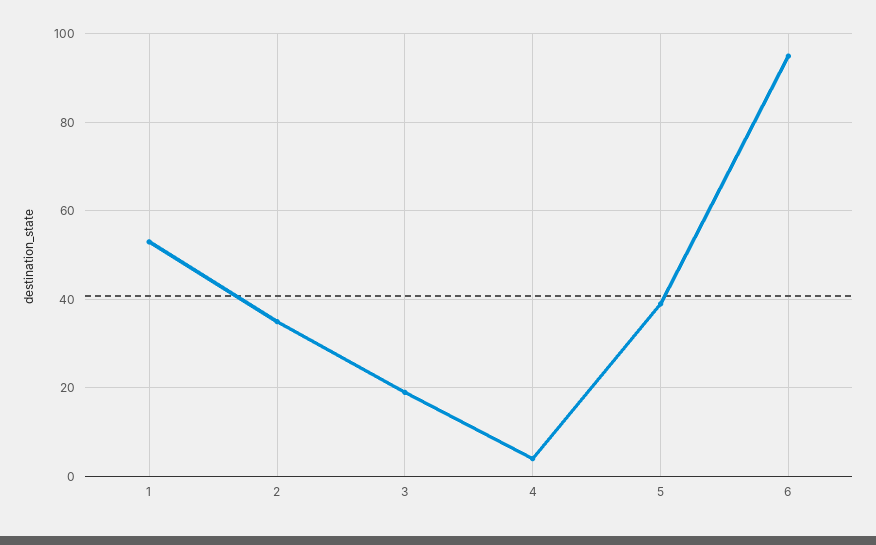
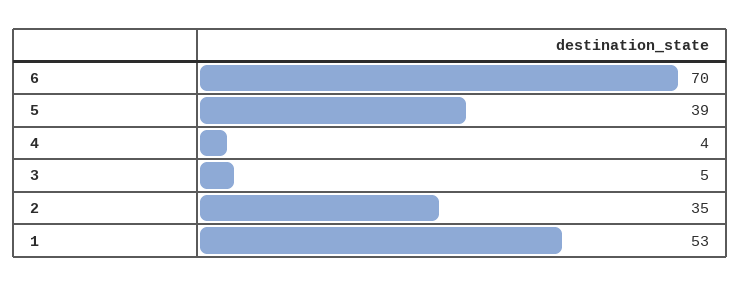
3: 20 -> 5
6: 95 -> 70

